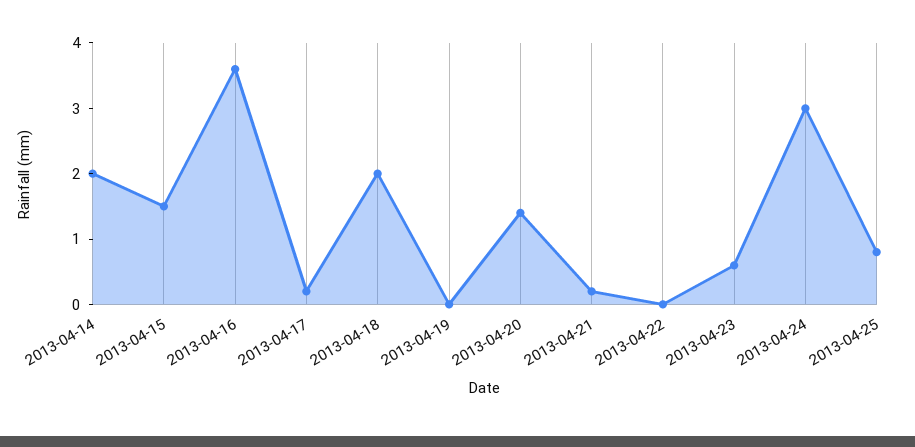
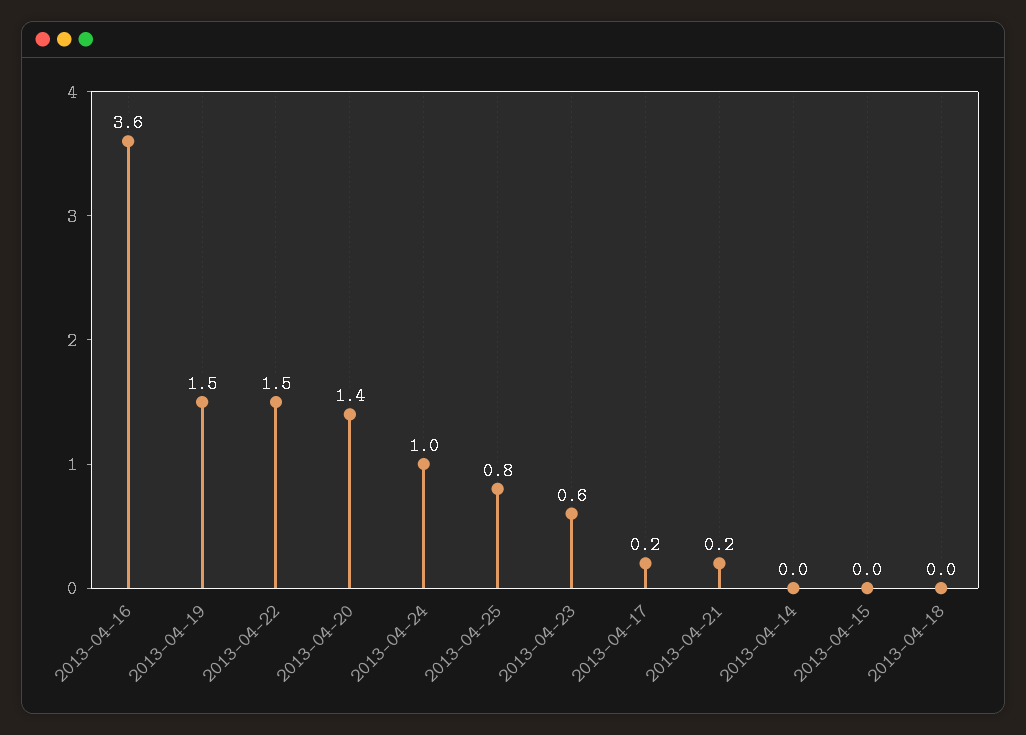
2013-04-14: 2 -> 0
2013-04-15: 1.5 -> 0
2013-04-18: 2 -> 0
2013-04-19: 0 -> 1.5
2013-04-22: 0 -> 1.5
2013-04-24: 3 -> 1

